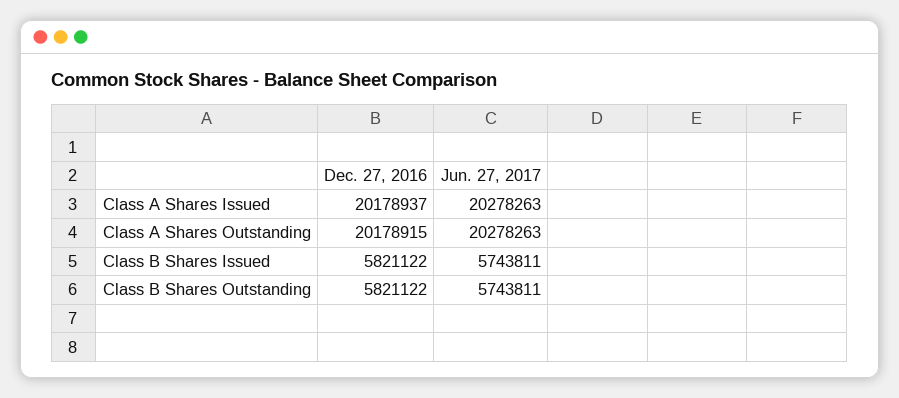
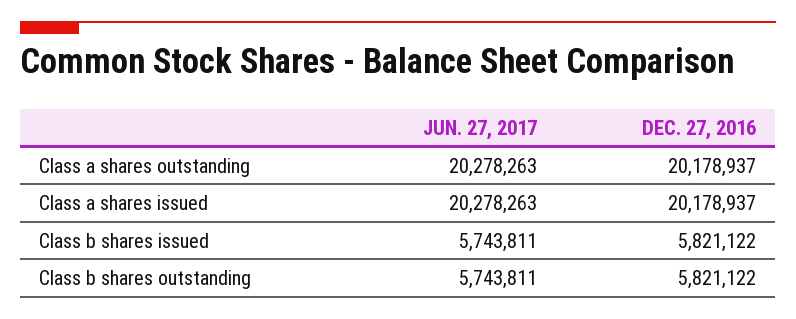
Dec. 27, 2016, Class A Shares Outstanding: 20178915 -> 20178937

